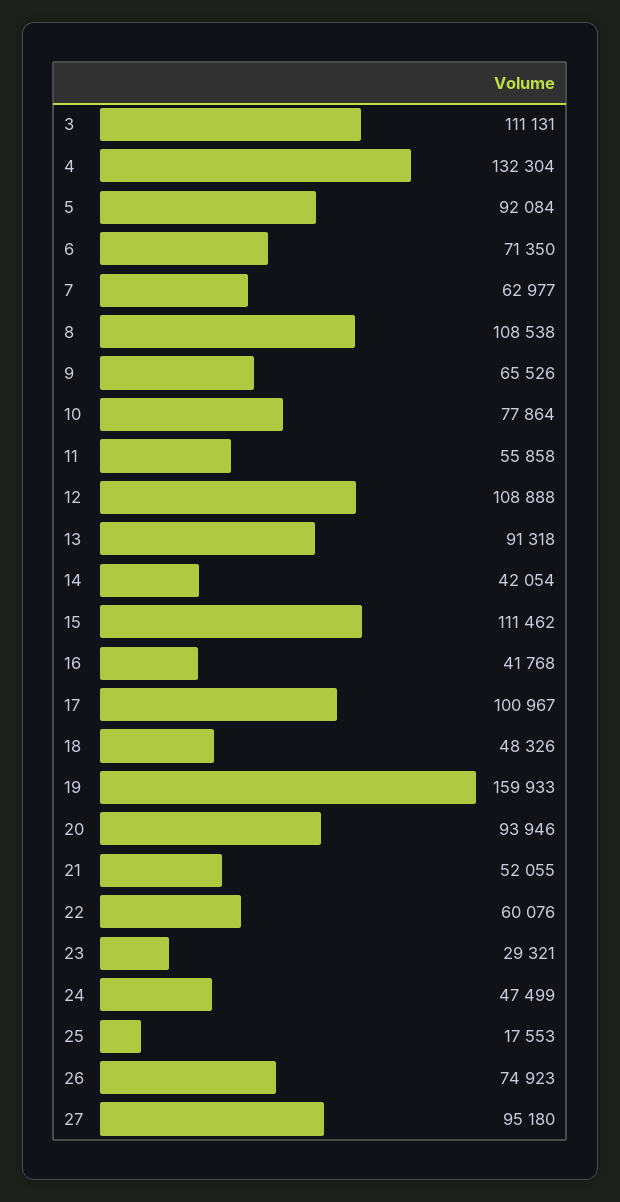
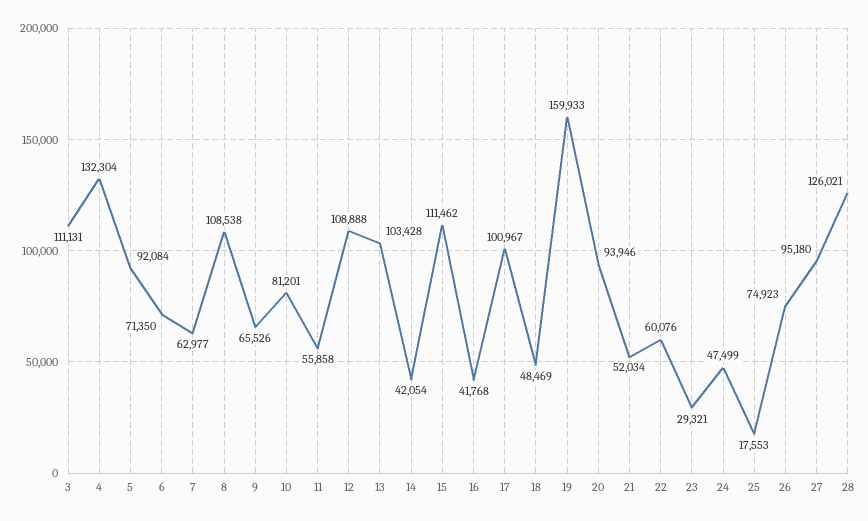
10: 77864 -> 81201
13: 91318 -> 103428
18: 48326 -> 48469
21: 52055 -> 52034
28: none -> 126021

